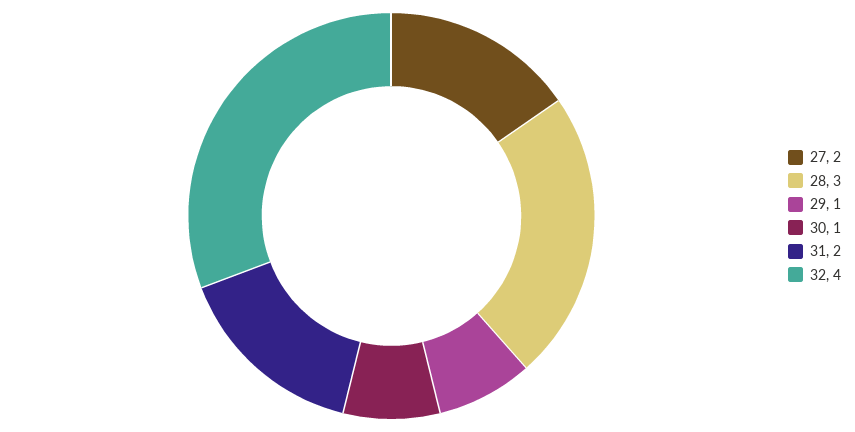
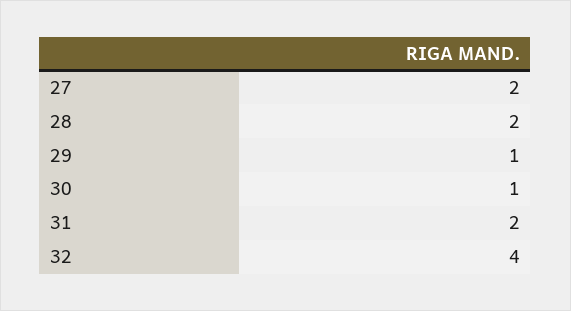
28: 3 -> 2

